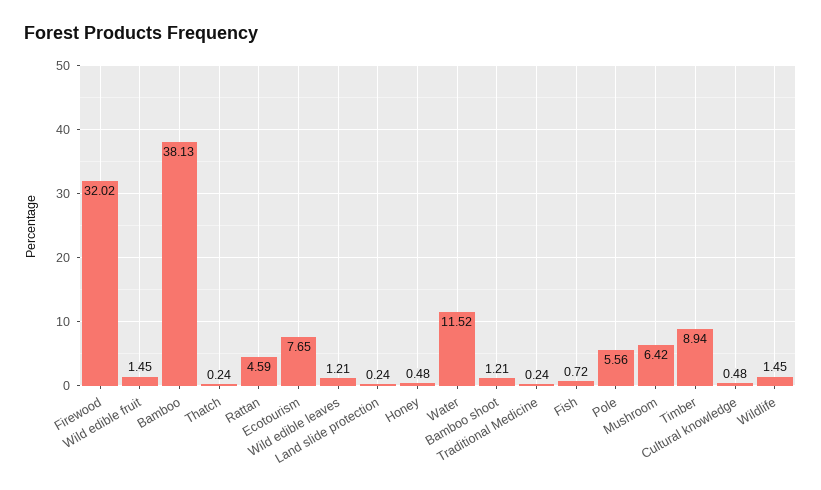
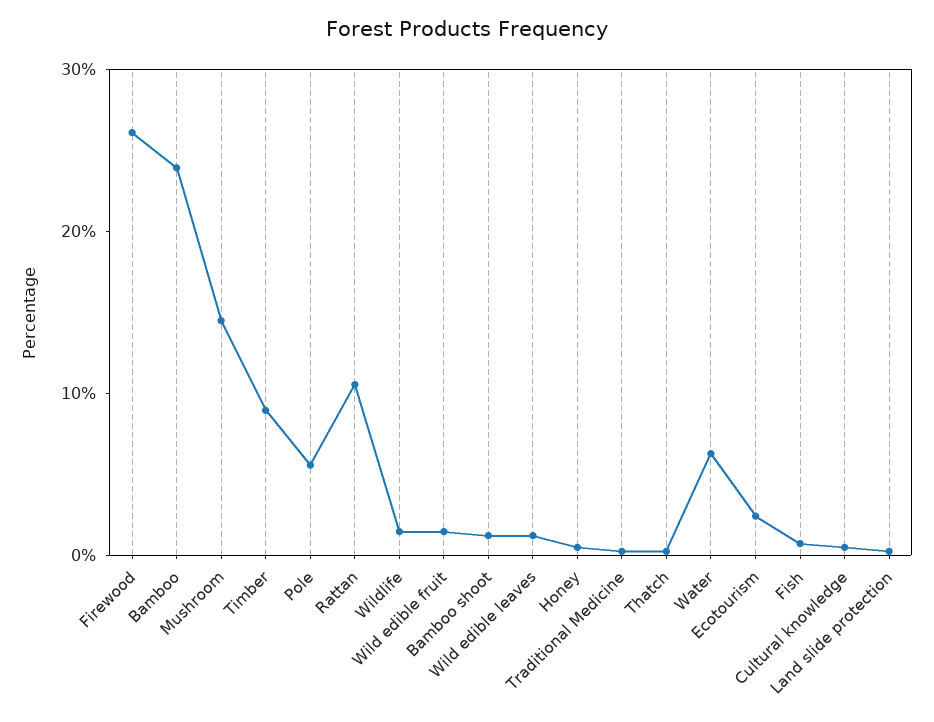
Firewood: 32.02 -> 26
Bamboo: 38.13 -> 24
Rattan: 4.59 -> 10
Ecotourism: 7.65 -> 2
Water: 11.52 -> 6
Mushroom: 6.42 -> 14

